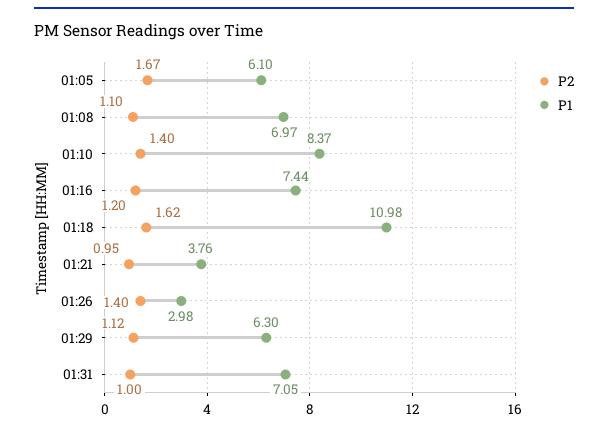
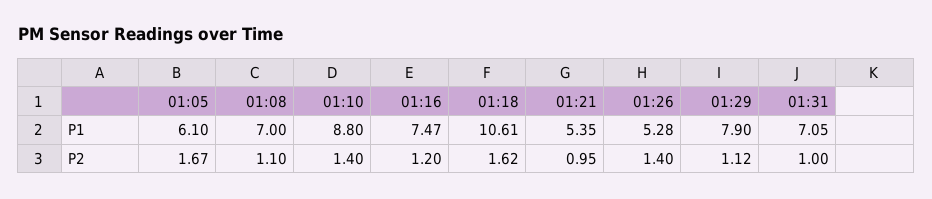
P1, 01:08: 6.97 -> 7
P1, 01:10: 8.37 -> 8.8
P1, 01:16: 7.44 -> 7.47
P1, 01:18: 10.98 -> 10.61
P1, 01:21: 3.76 -> 5.35
P1, 01:26: 2.98 -> 5.28
P1, 01:29: 6.3 -> 7.9

